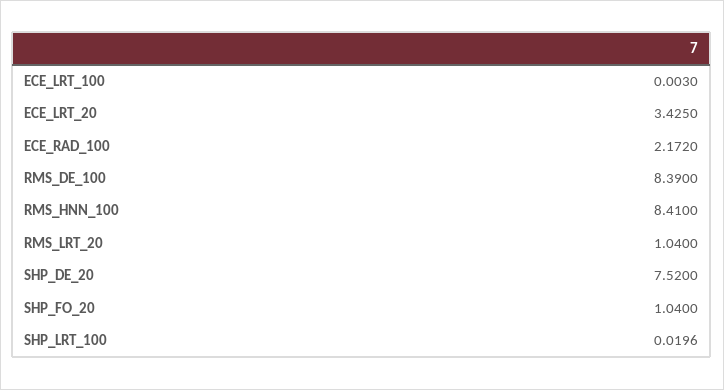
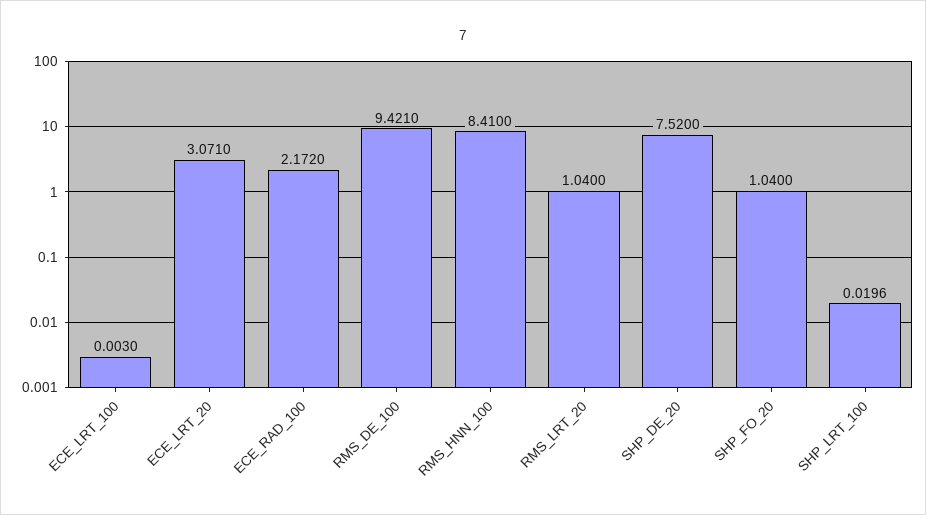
ECE_LRT_20: 3.425 -> 3.071
RMS_DE_100: 8.39 -> 9.421

